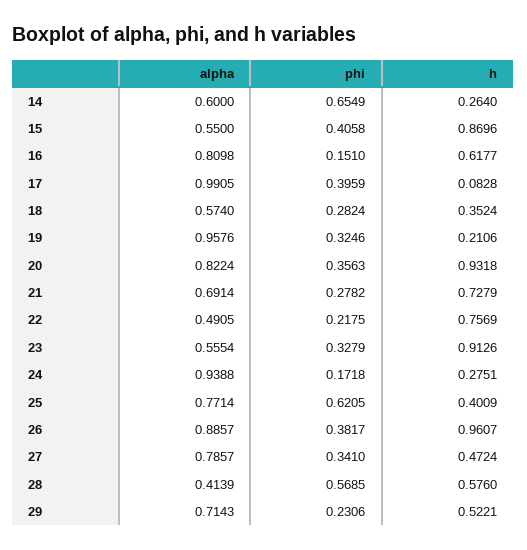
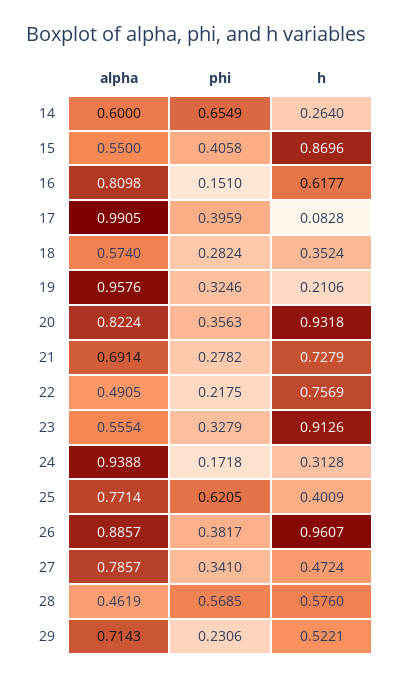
h, 24: 0.2751 -> 0.3128
alpha, 28: 0.4139 -> 0.4619

